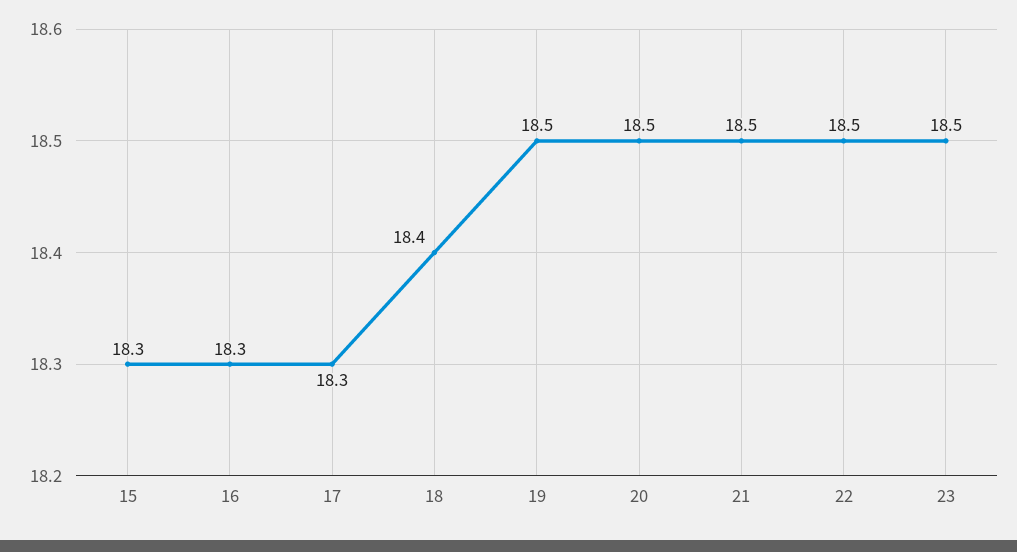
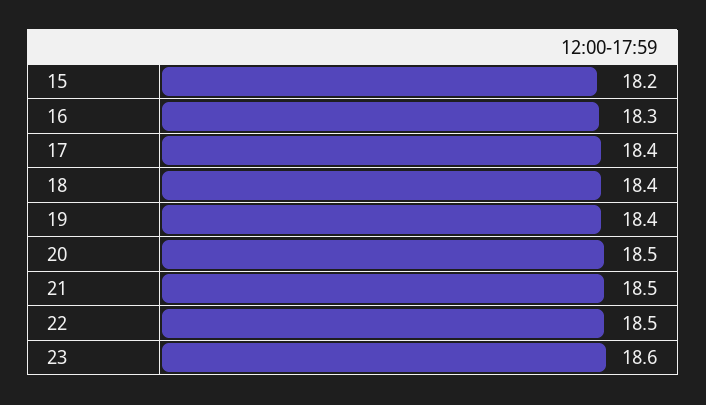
15: 18.3 -> 18.2
17: 18.3 -> 18.4
19: 18.5 -> 18.4
23: 18.5 -> 18.6

